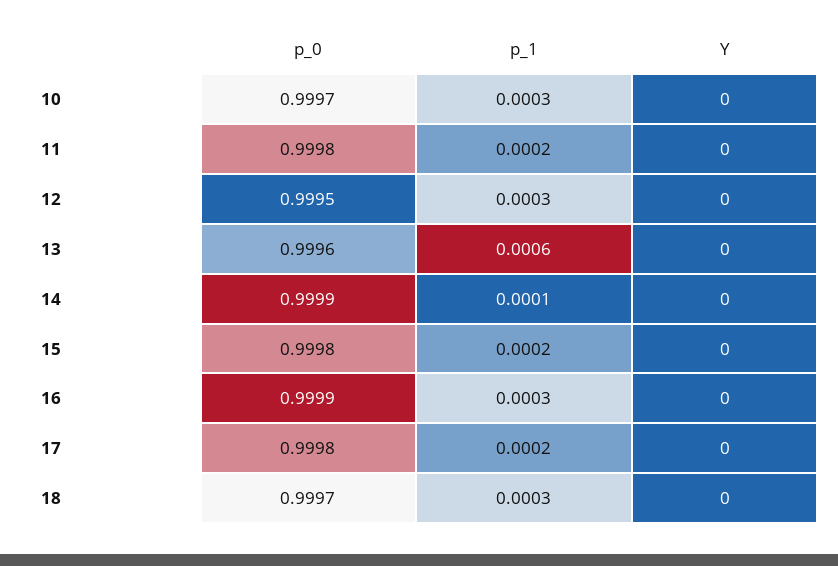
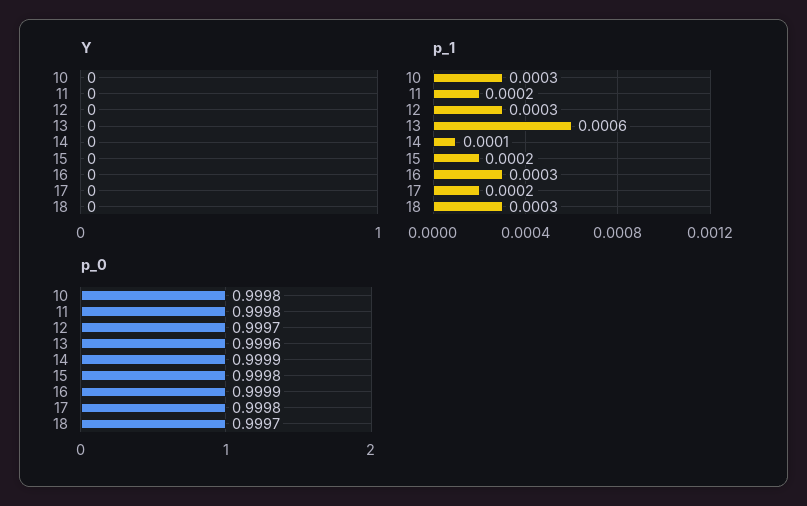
p_0, 10: 0.9997 -> 0.9998
p_0, 12: 0.9995 -> 0.9997

